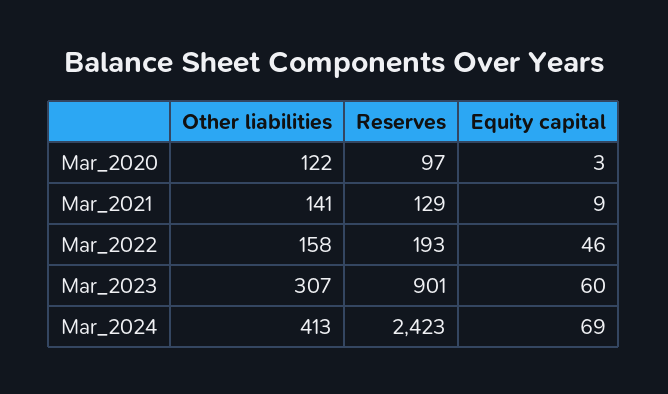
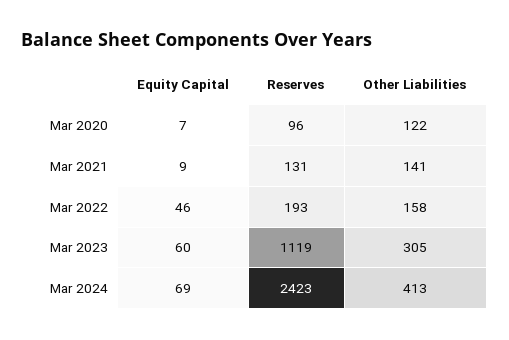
Reserves, Mar_2020: 97 -> 96
Equity capital, Mar_2020: 3 -> 7
Reserves, Mar_2021: 129 -> 131
Other liabilities, Mar_2023: 307 -> 305
Reserves, Mar_2023: 901 -> 1119

